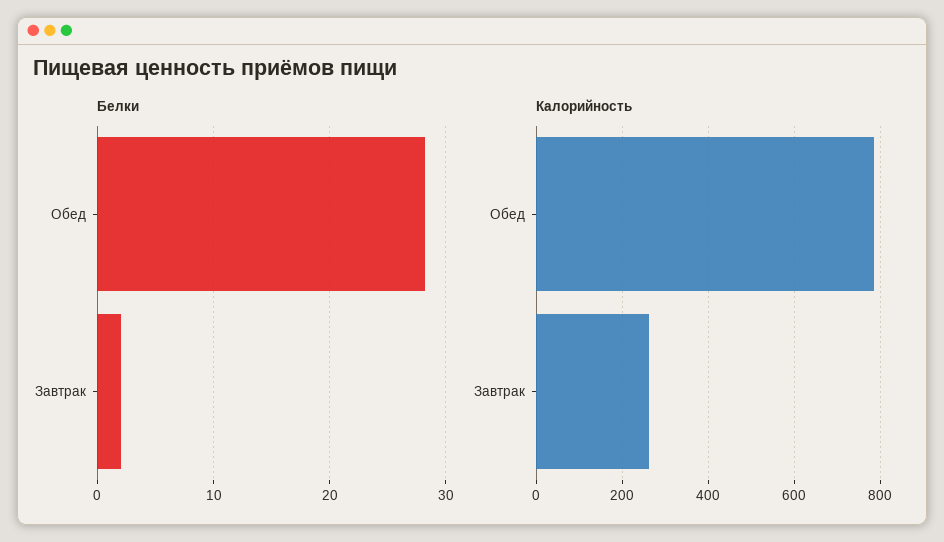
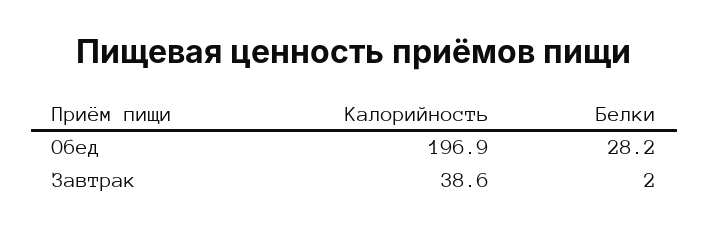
Калорийность, Обед: 780 -> 196.9
Калорийность, Завтрак: 260 -> 38.6

